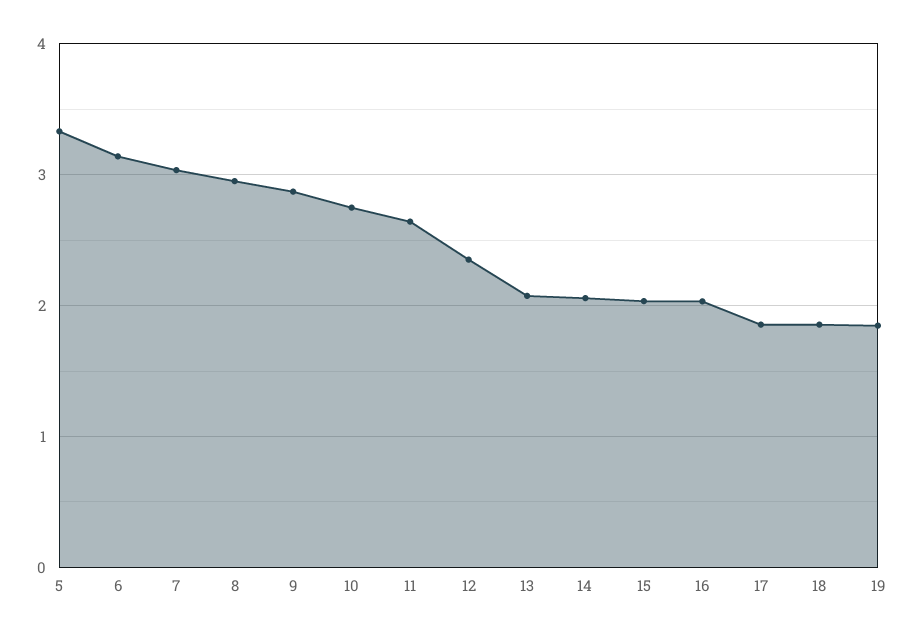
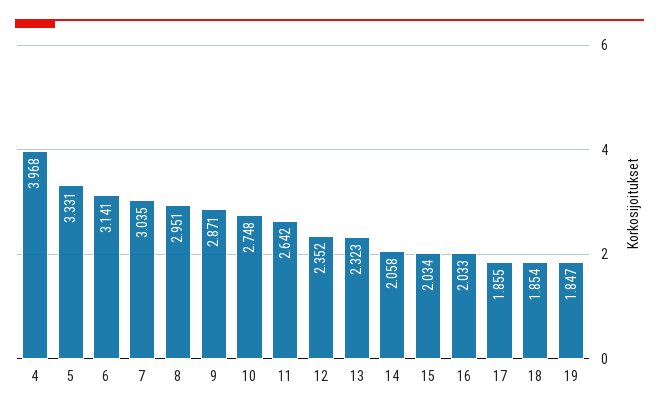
13: 2.1 -> 2.323
4: none -> 3.968

